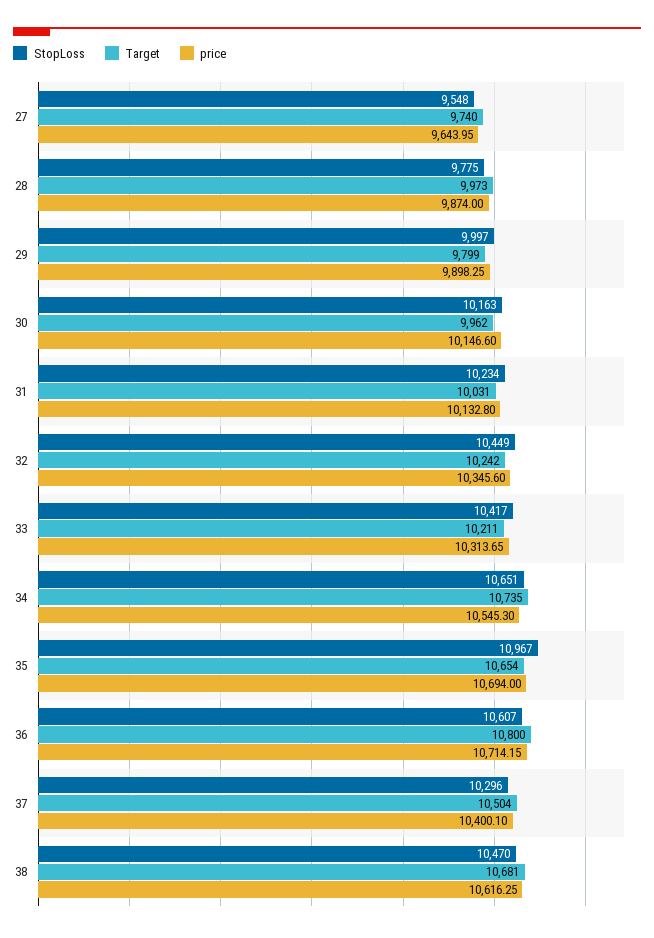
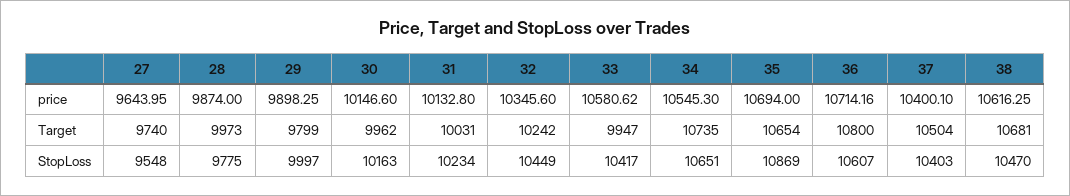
Target, 33: 10211 -> 9947
price, 33: 10313.65 -> 10580.62
StopLoss, 35: 10967 -> 10869
price, 36: 10714.15 -> 10714.16
StopLoss, 37: 10296 -> 10403

